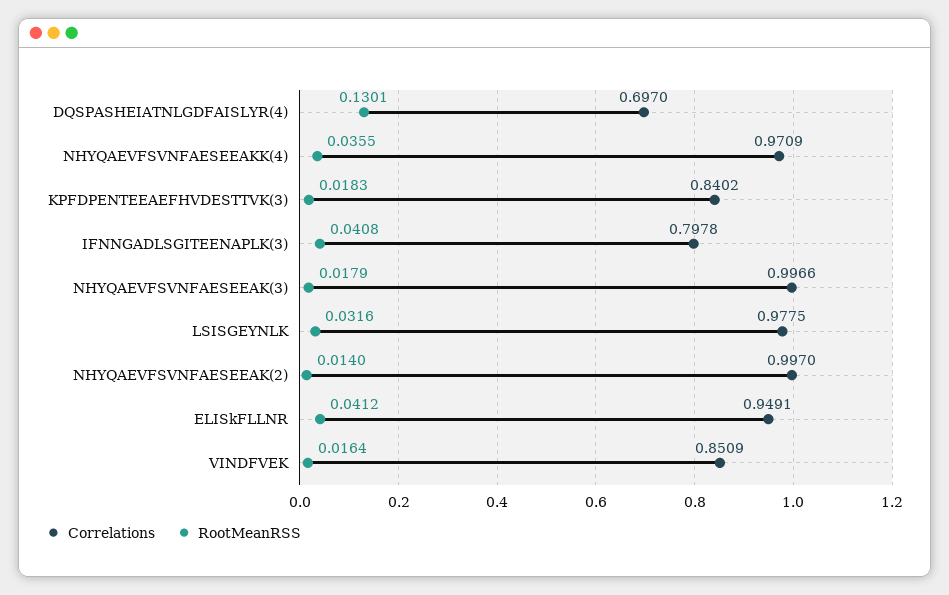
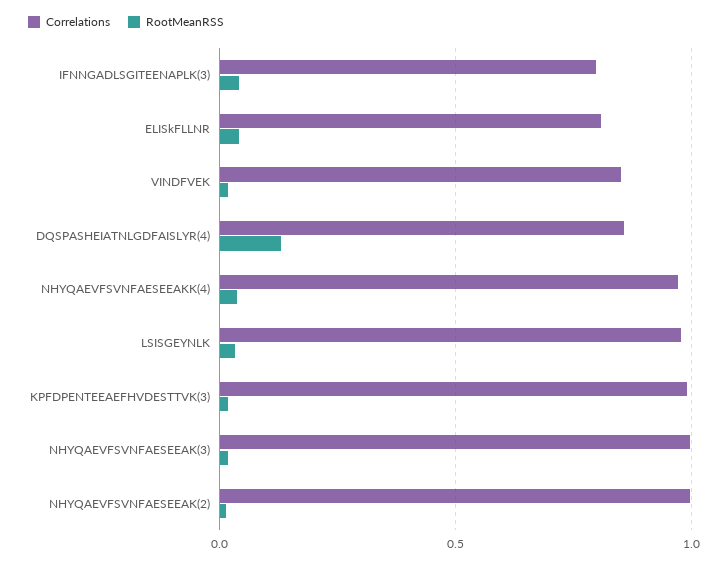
Correlations, DQSPASHEIATNLGDFAISLYR(4): 0.697 -> 0.85
Correlations, KPFDPENTEEAEFHVDESTTVK(3): 0.8402 -> 1
Correlations, ELISkFLLNR: 0.9491 -> 0.8

